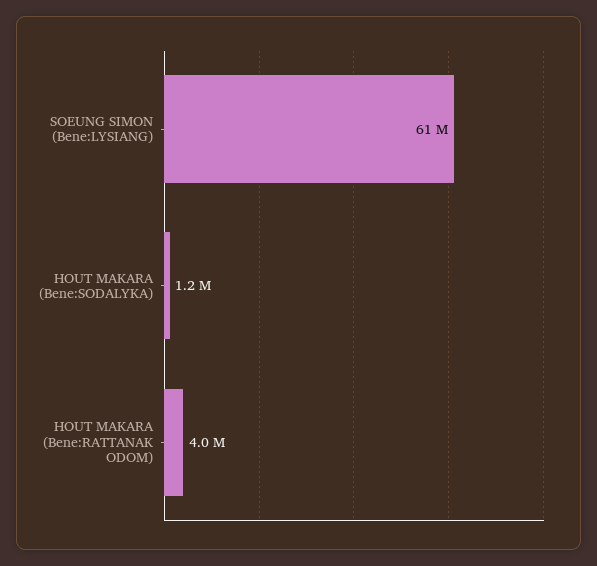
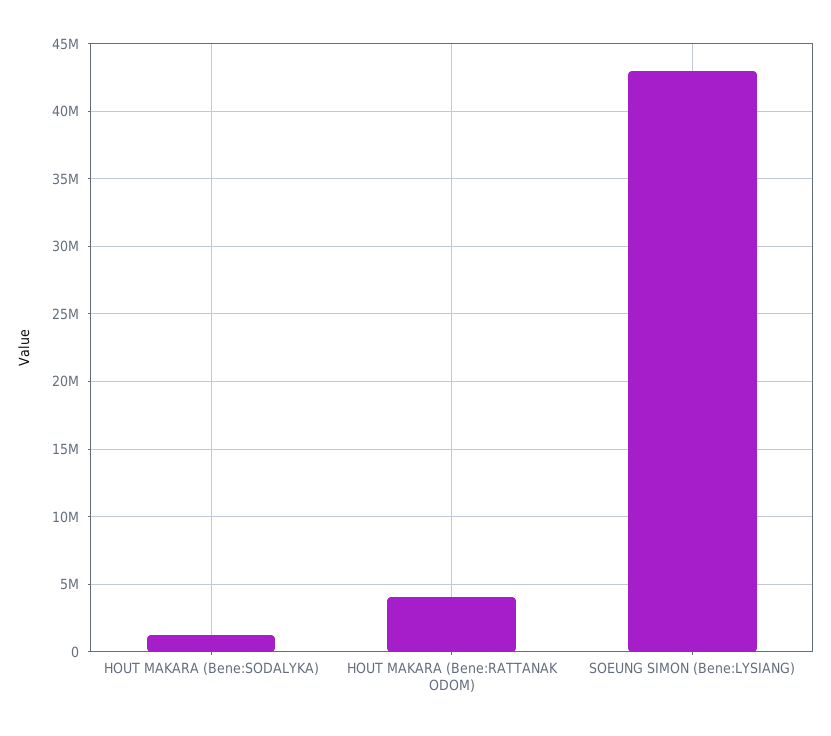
SOEUNG SIMON (Bene:LYSIANG): 61000000 -> 43000000

